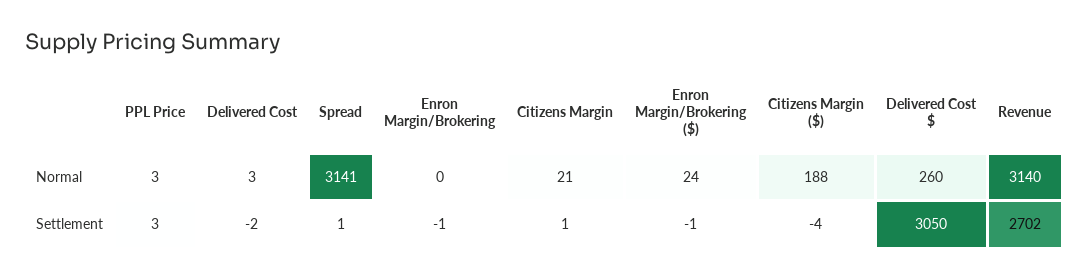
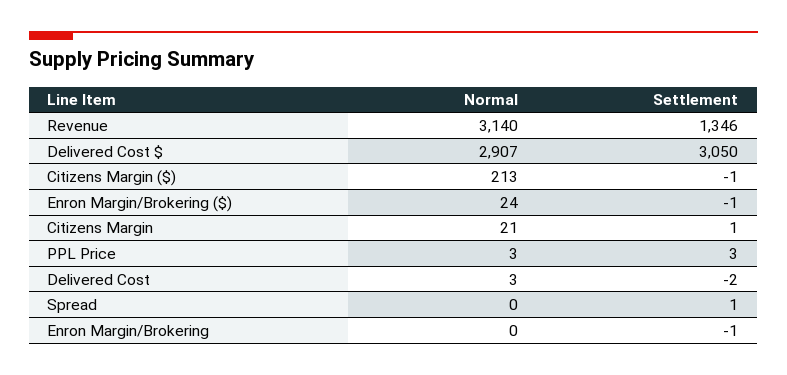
Spread, Normal: 3141 -> 0
Citizens Margin ($), Normal: 188 -> 213
Delivered Cost $, Normal: 260 -> 2907
Citizens Margin ($), Settlement: -4 -> -1
Revenue, Settlement: 2702 -> 1346

